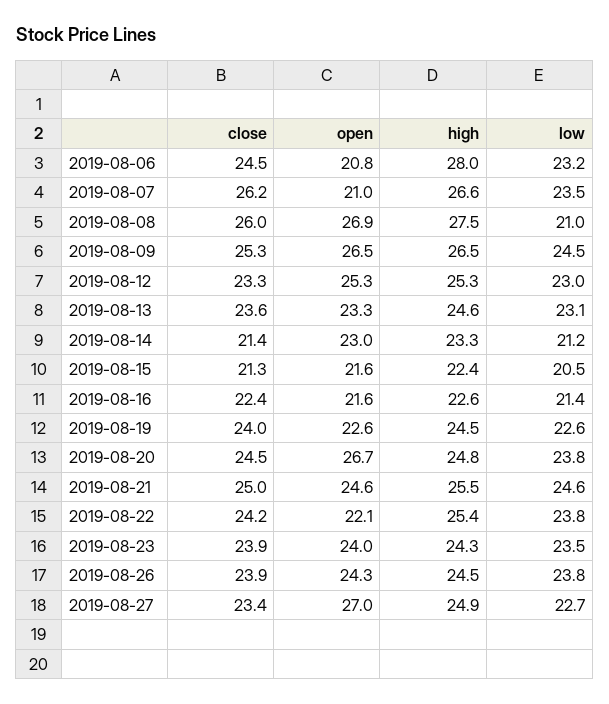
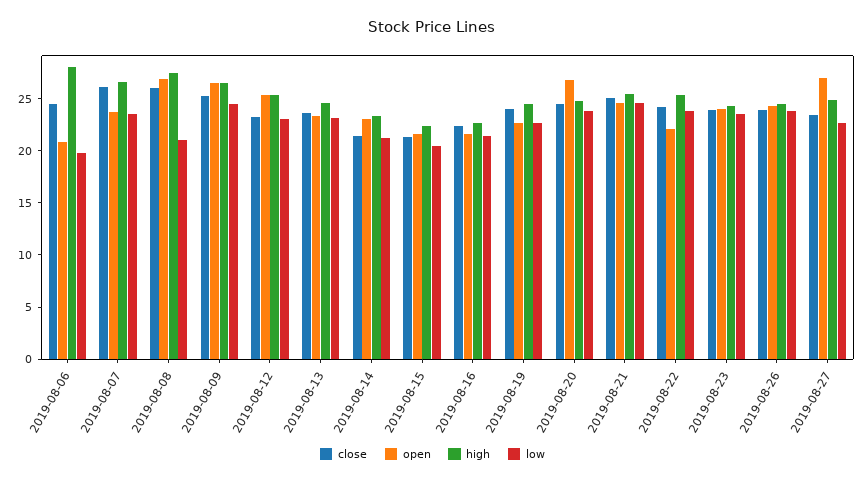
low, 2019-08-06: 23.2 -> 20
open, 2019-08-07: 21 -> 24

